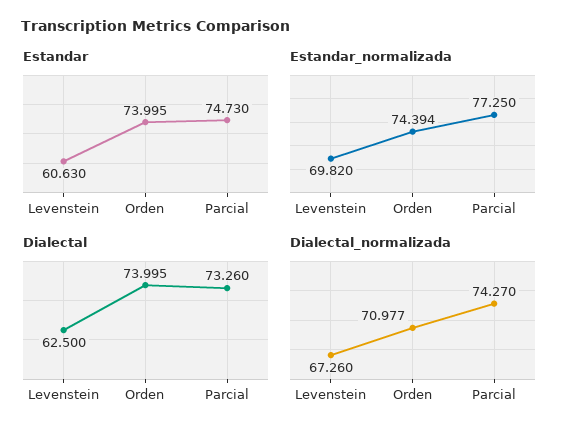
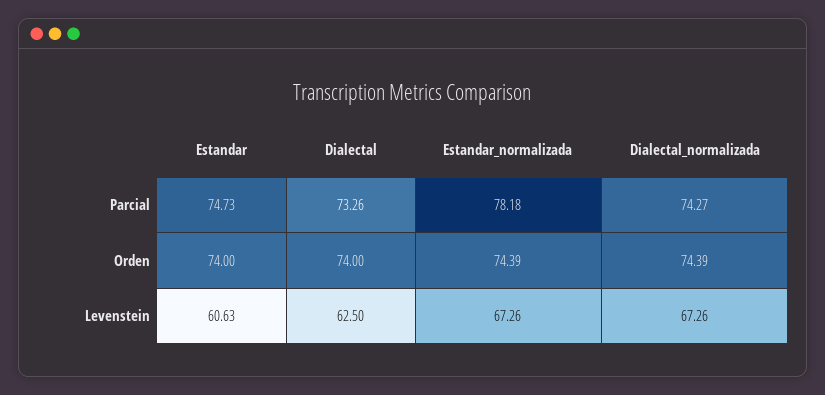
Estandar_normalizada, Levenstein: 69.82 -> 67.26
Estandar_normalizada, Parcial: 77.25 -> 78.18
Dialectal_normalizada, Orden: 70.977 -> 74.39

